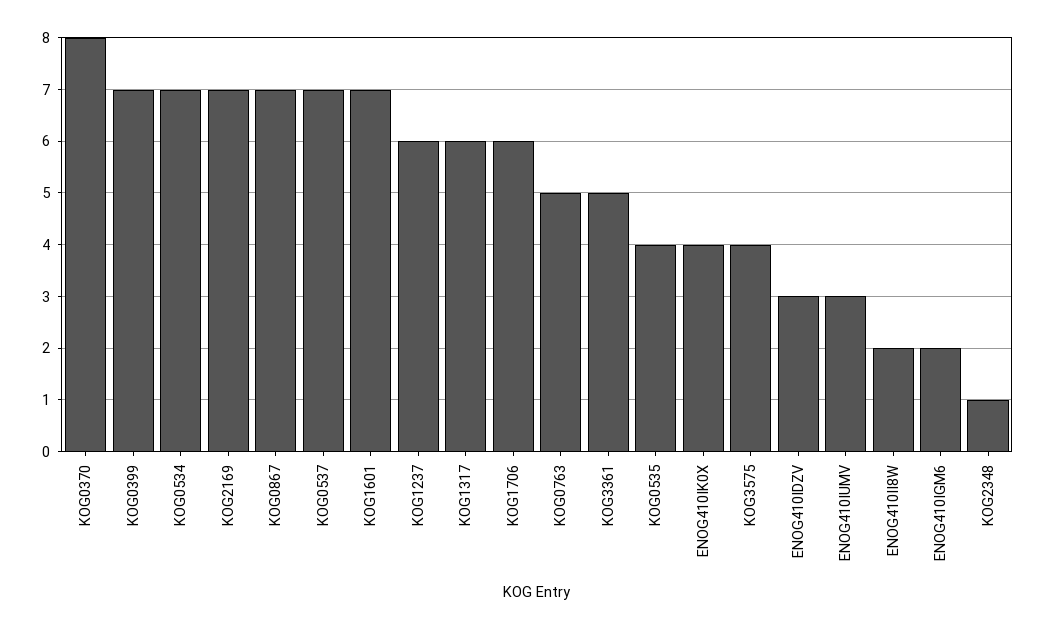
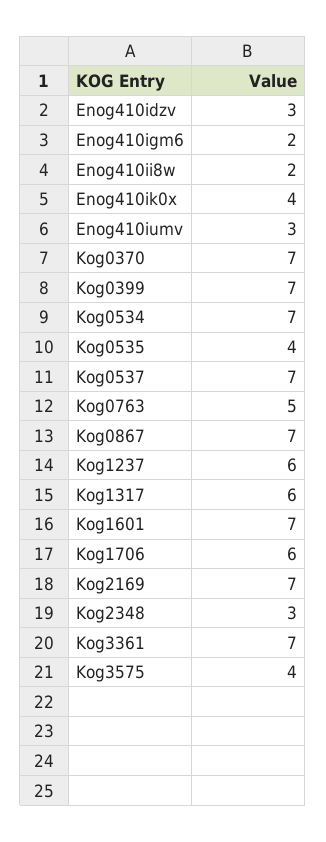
KOG0370: 8 -> 7
KOG3361: 5 -> 7
KOG2348: 1 -> 3

